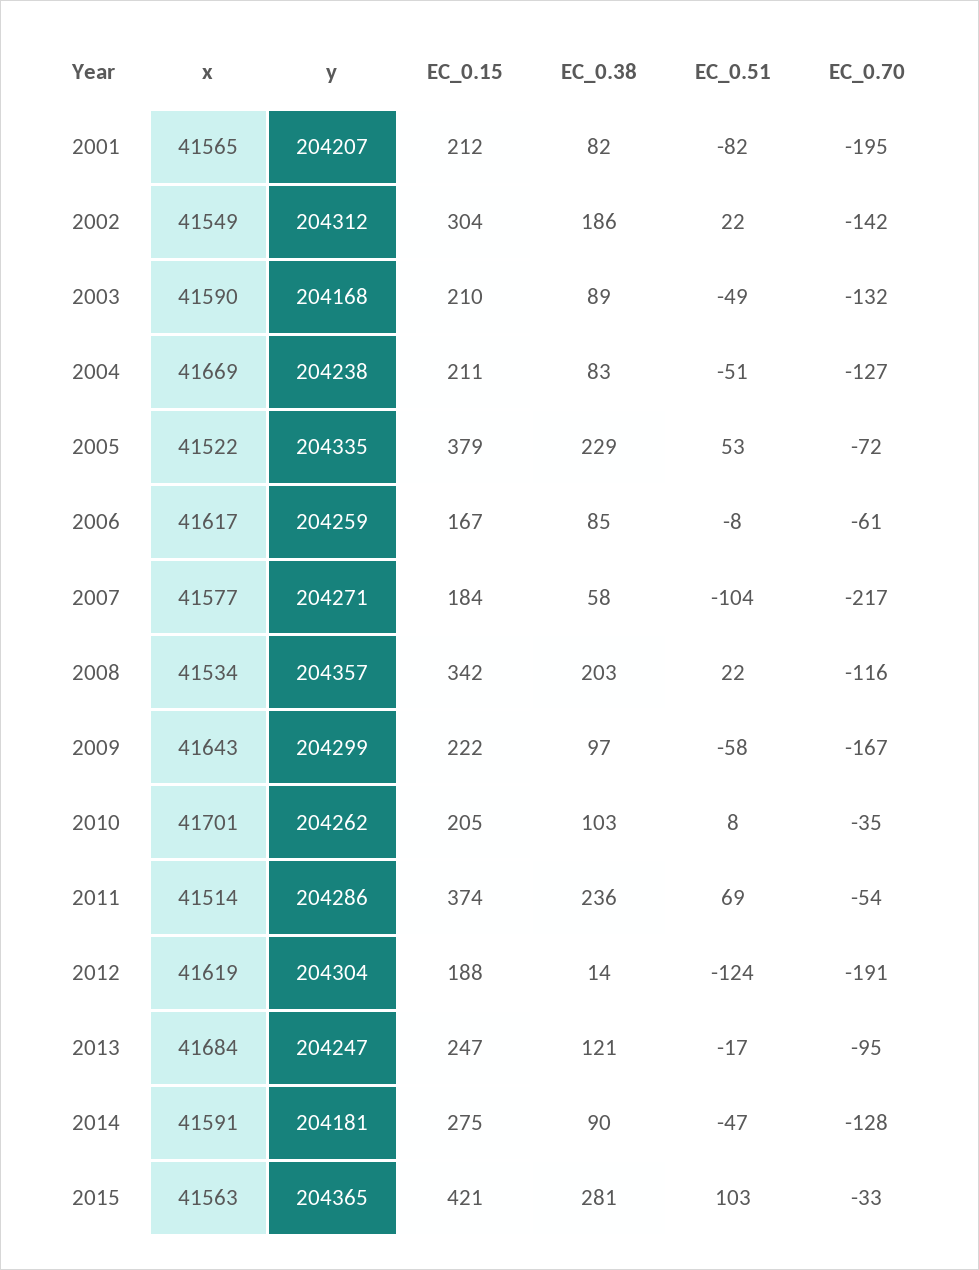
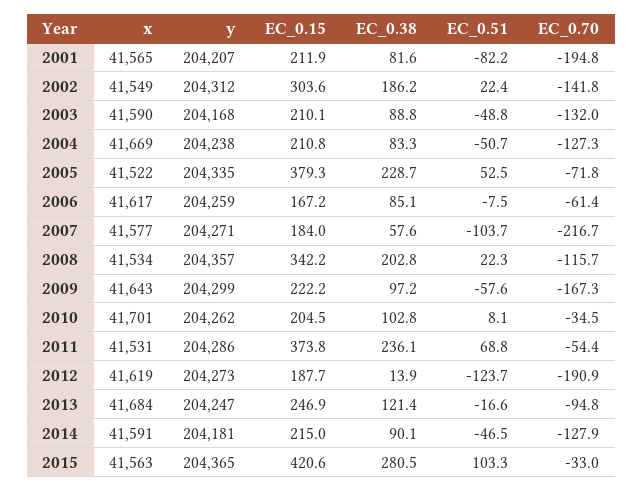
x, 2011: 41514 -> 41531
y, 2012: 204304 -> 204273
EC_0.15, 2014: 275 -> 215

